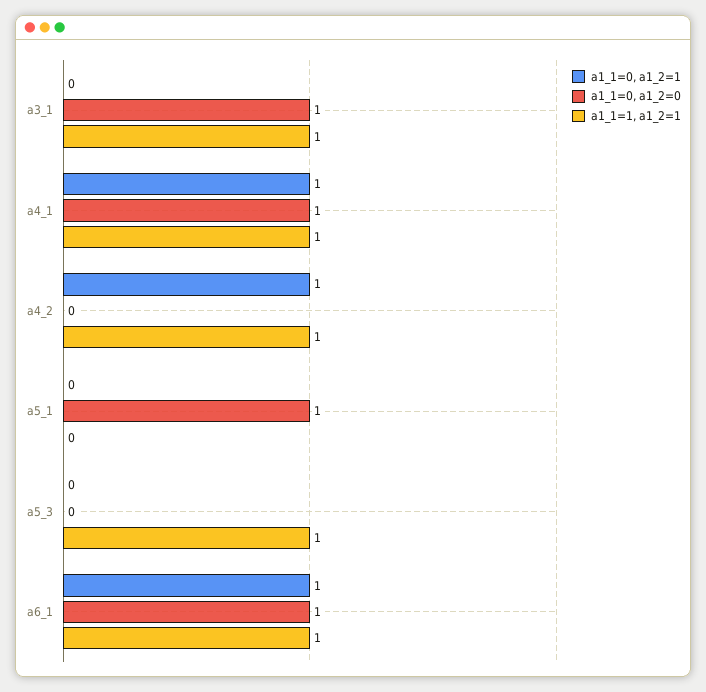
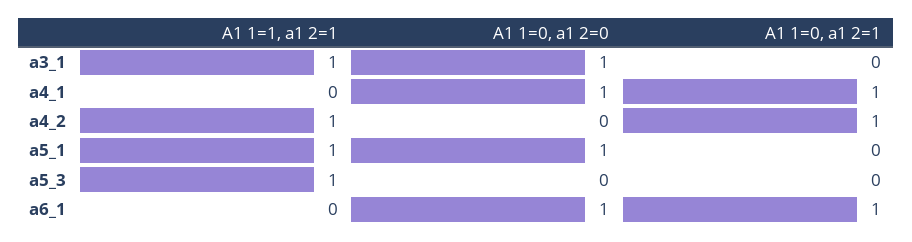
a1_1=1, a1_2=1, a4_1: 1 -> 0
a1_1=1, a1_2=1, a5_1: 0 -> 1
a1_1=1, a1_2=1, a6_1: 1 -> 0

